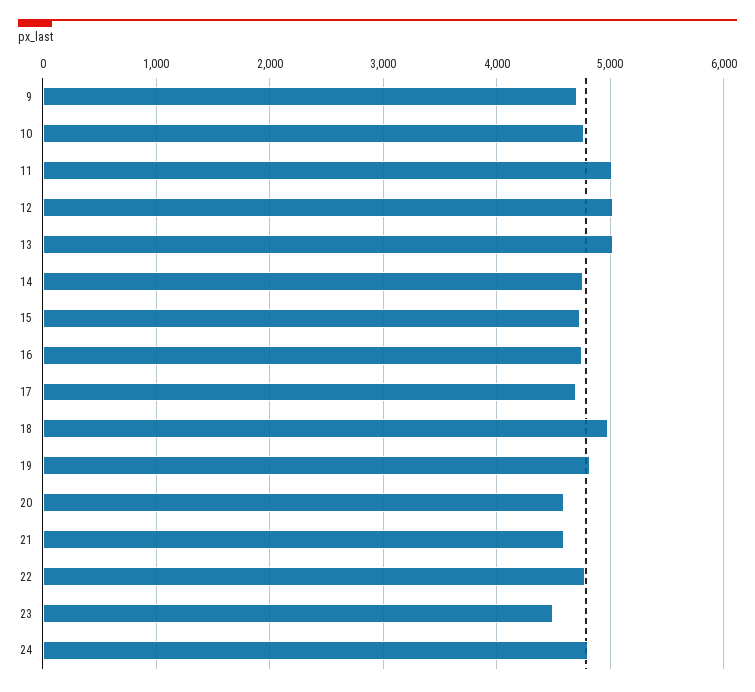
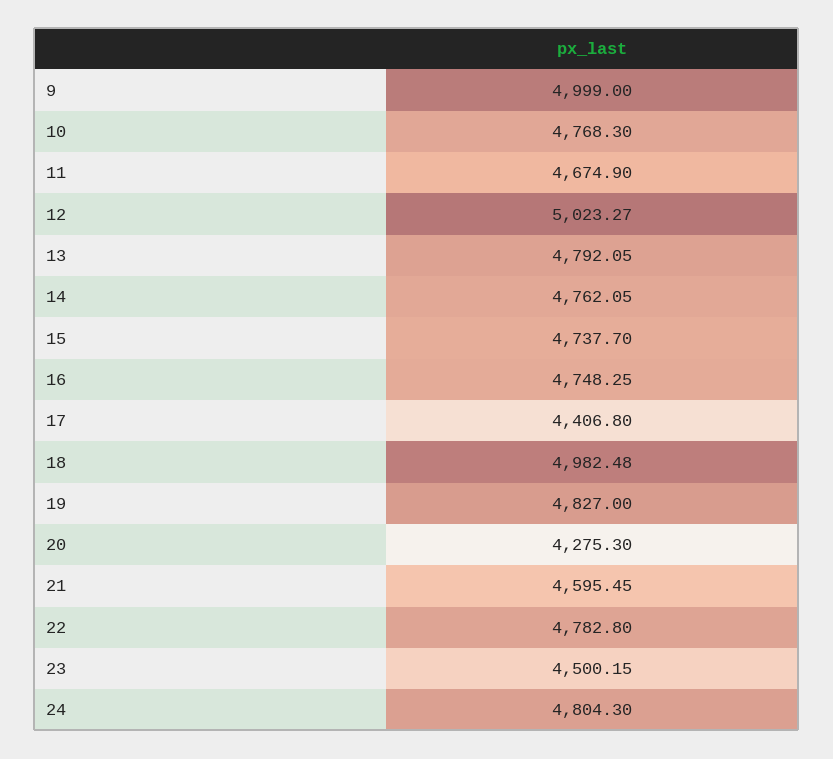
9: 4700 -> 4999
11: 5000 -> 4674.9
13: 5000 -> 4792.05
17: 4700 -> 4406.8
20: 4600 -> 4275.3

